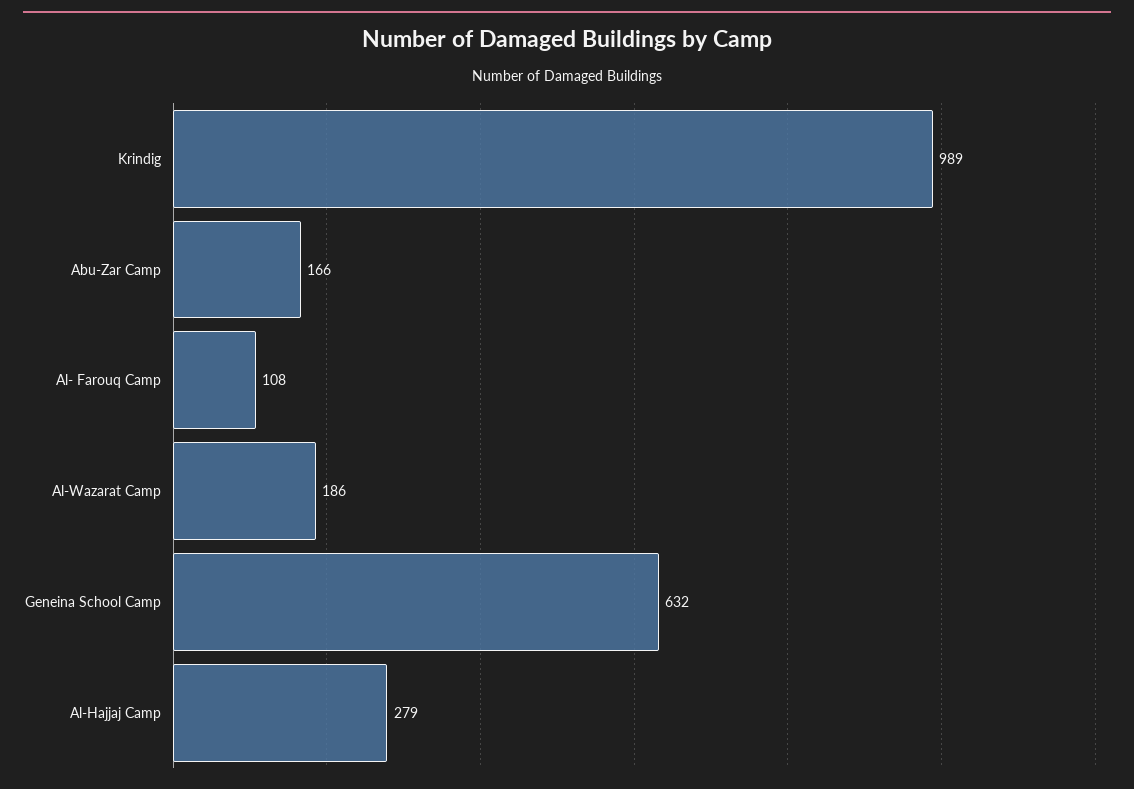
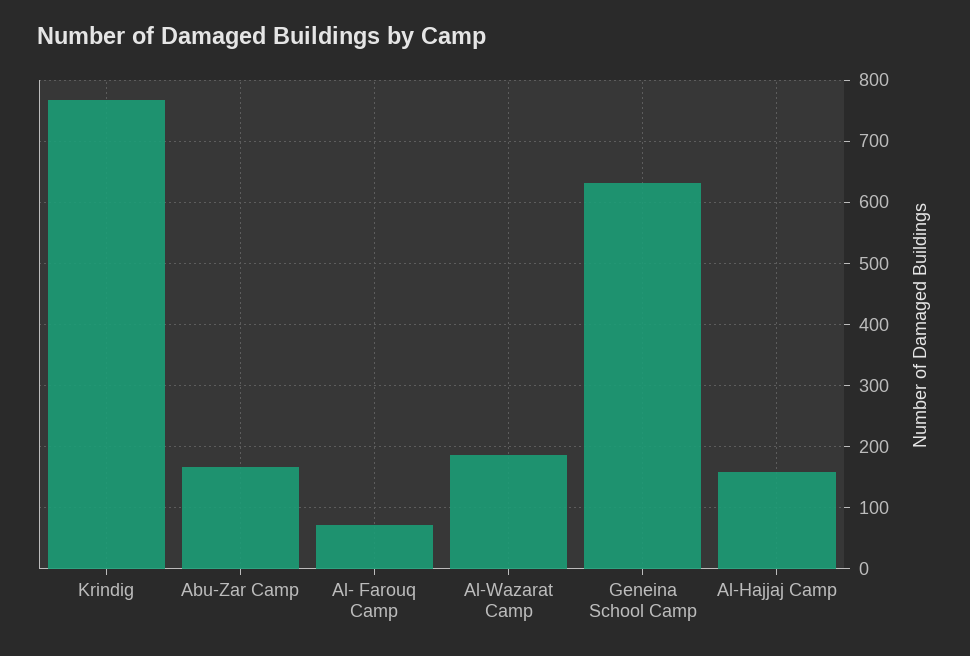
Krindig: 989 -> 770
Al- Farouq Camp: 108 -> 70
Al-Hajjaj Camp: 279 -> 160

